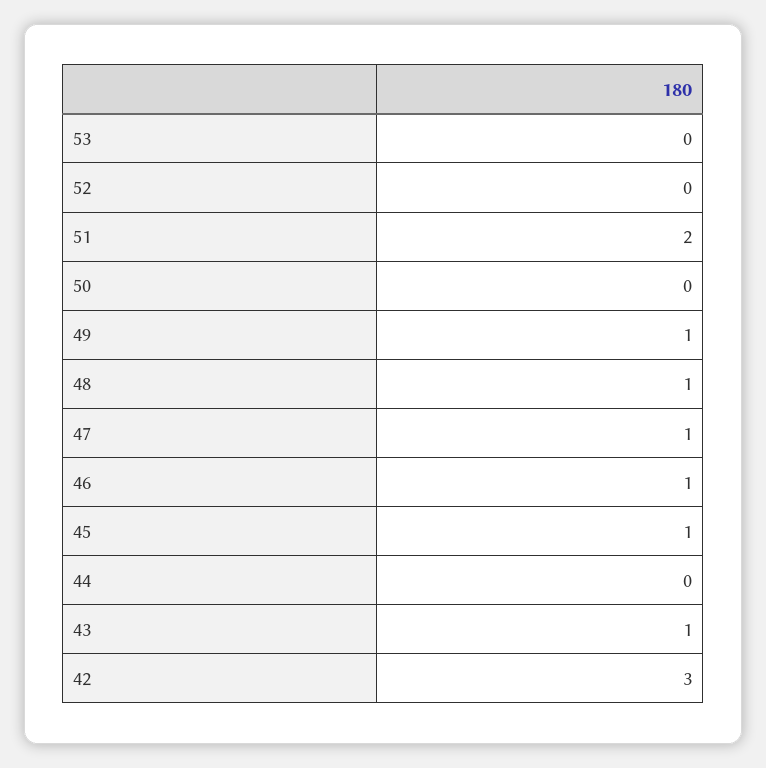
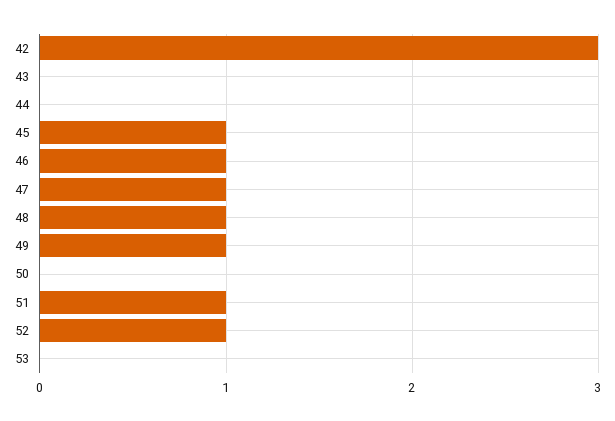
52: 0 -> 1
51: 2 -> 1
43: 1 -> 0

